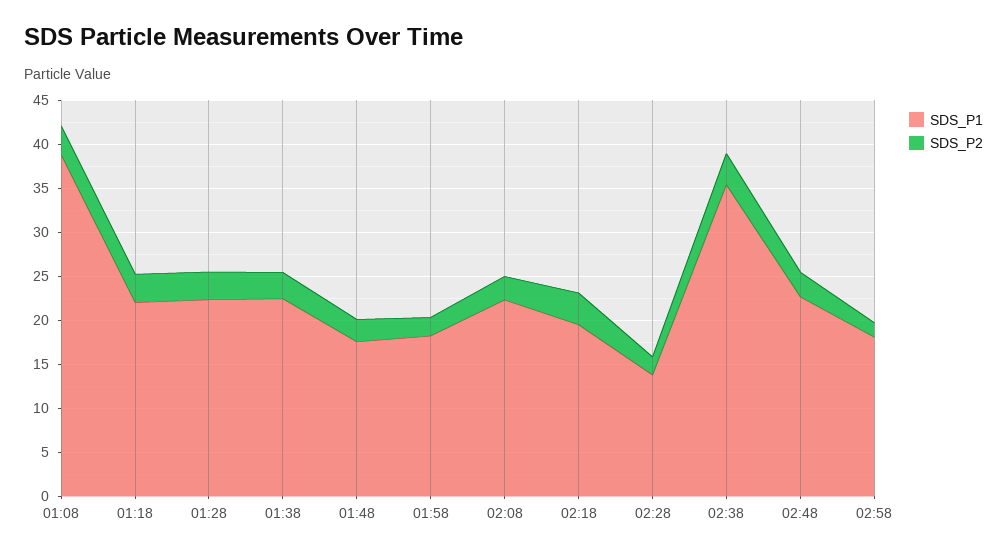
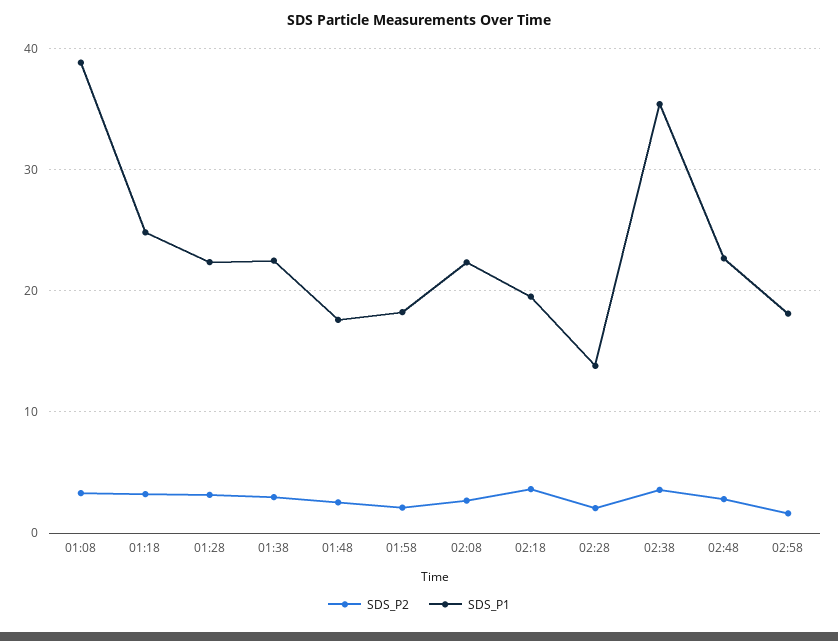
SDS_P1, 01:18: 22 -> 25

